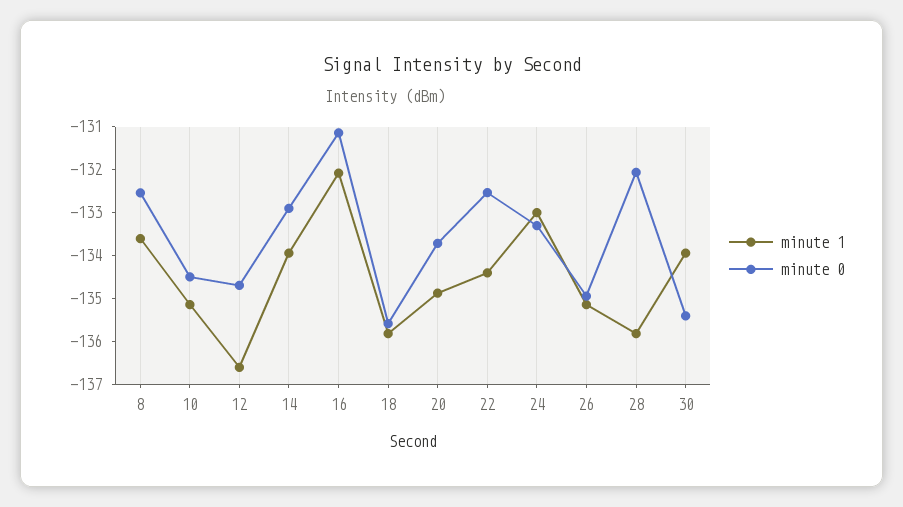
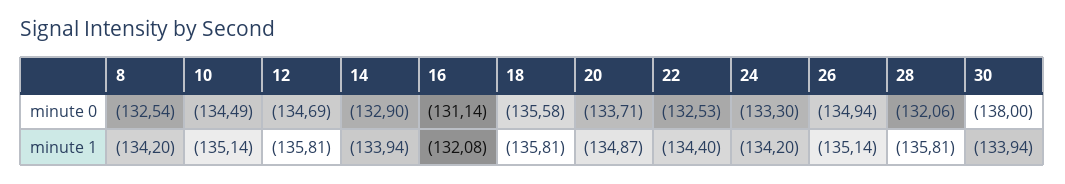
minute 1, 8: -133.6 -> -134.2
minute 1, 12: -136.6 -> -135.81
minute 1, 24: -133 -> -134.2
minute 0, 30: -135.4 -> -138

